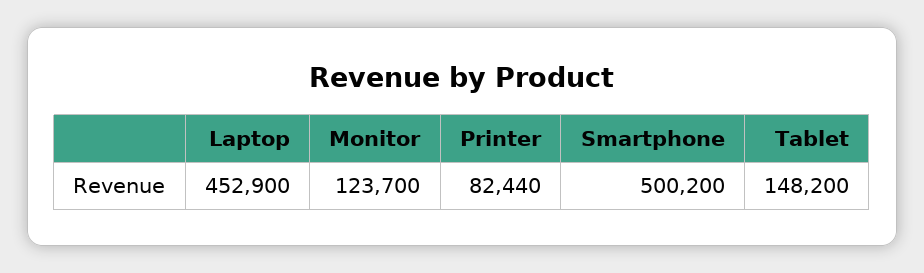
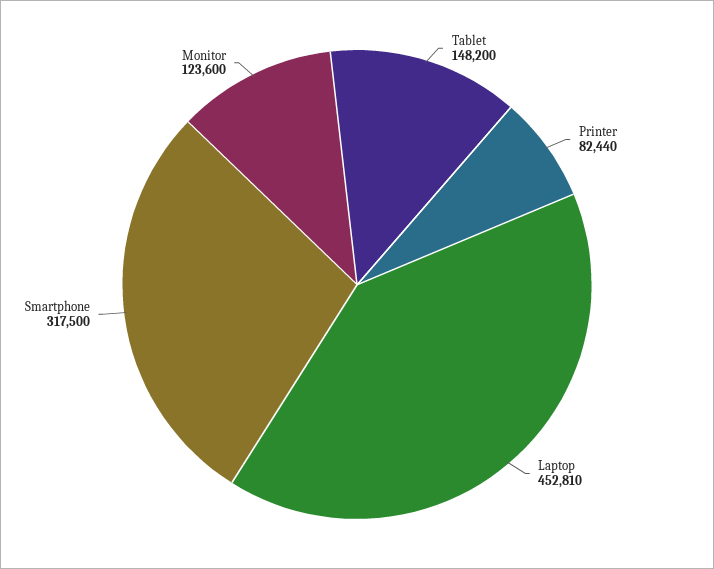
Laptop: 452900 -> 452810
Monitor: 123700 -> 123600
Smartphone: 500200 -> 317500

